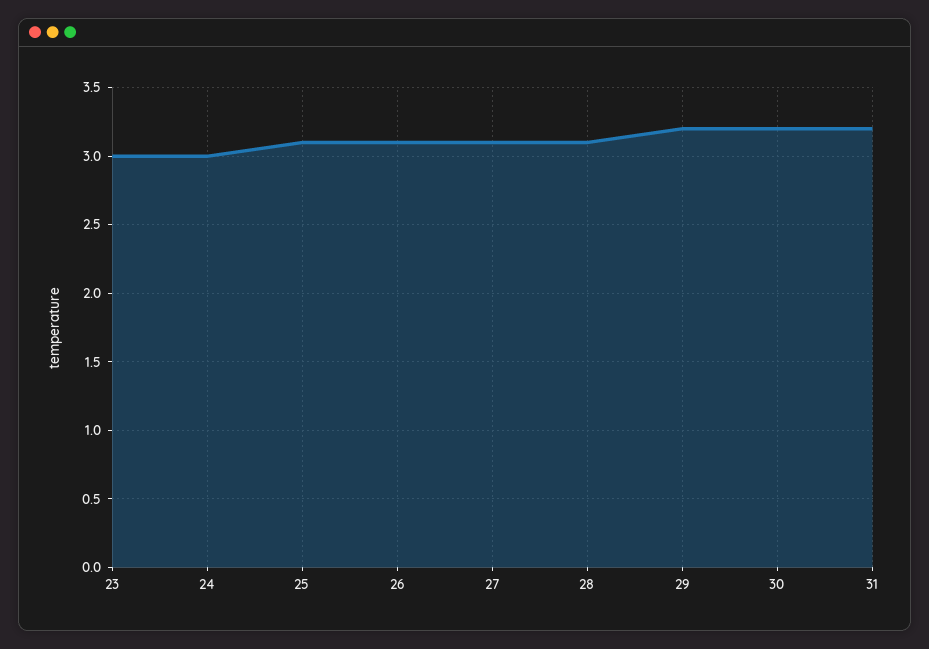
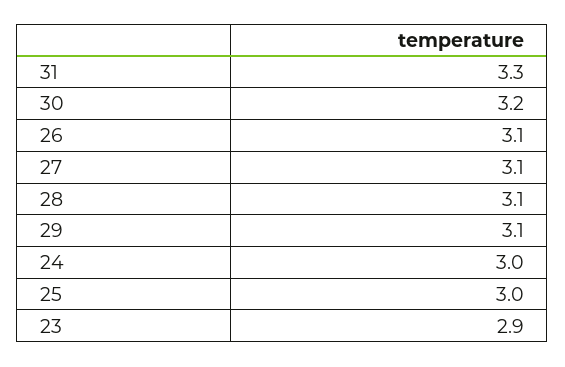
23: 3 -> 2.9
25: 3.1 -> 3
29: 3.2 -> 3.1
31: 3.2 -> 3.3

